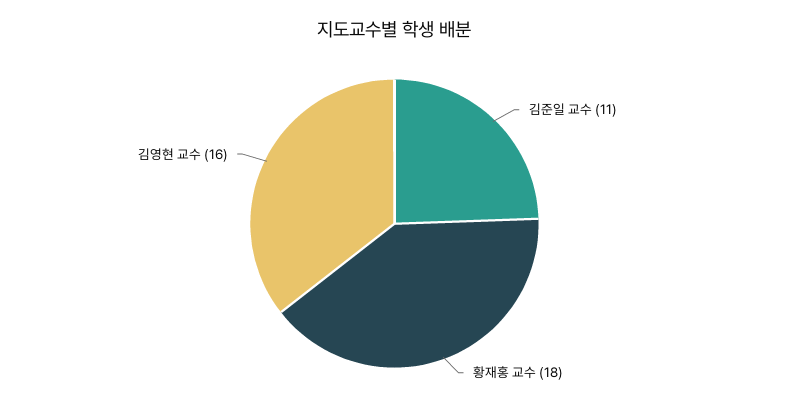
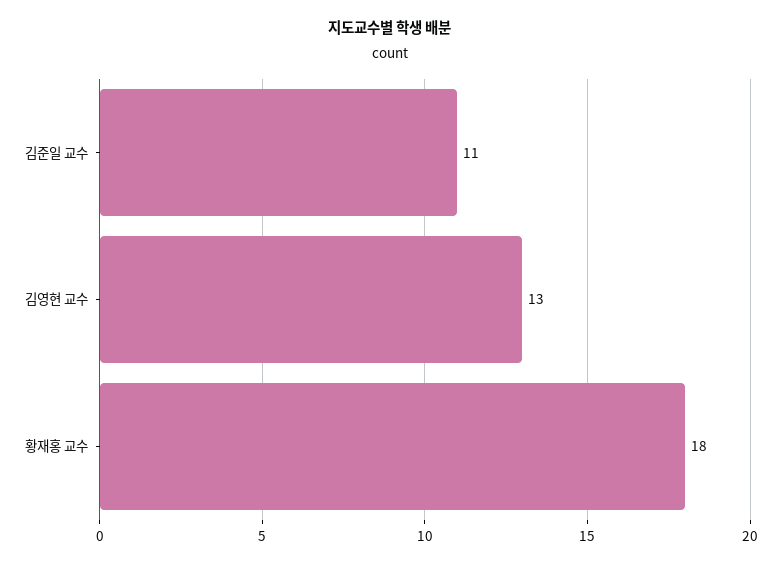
김영현 교수: 16 -> 13

